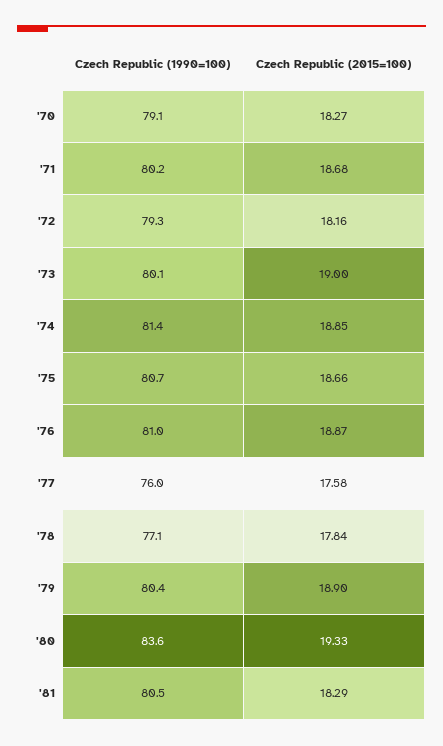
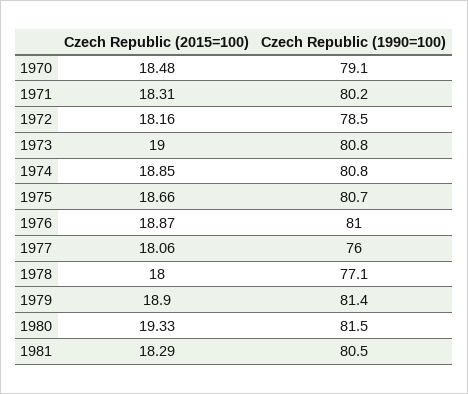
Czech Republic (2015=100), '70: 18.27 -> 18.48
Czech Republic (2015=100), '71: 18.68 -> 18.31
Czech Republic (1990=100), '72: 79.3 -> 78.5
Czech Republic (1990=100), '73: 80.1 -> 80.8
Czech Republic (1990=100), '74: 81.4 -> 80.8
Czech Republic (2015=100), '77: 17.58 -> 18.06
Czech Republic (2015=100), '78: 17.84 -> 18
Czech Republic (1990=100), '79: 80.4 -> 81.4
Czech Republic (1990=100), '80: 83.6 -> 81.5

